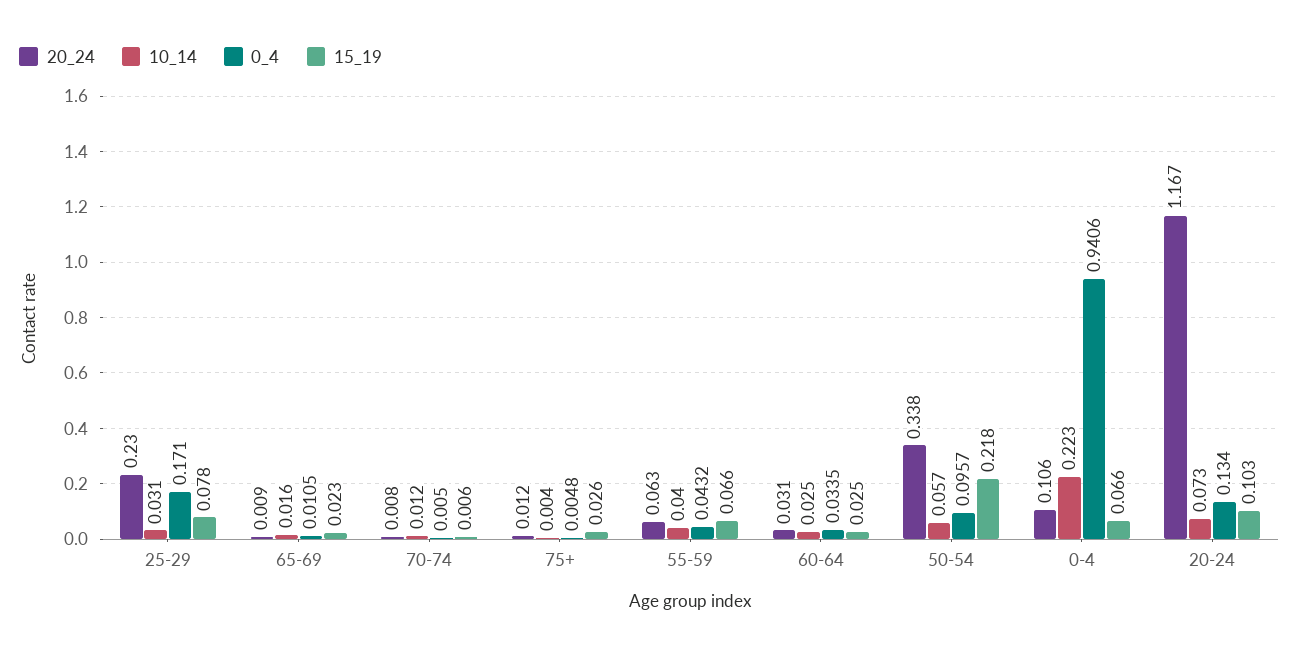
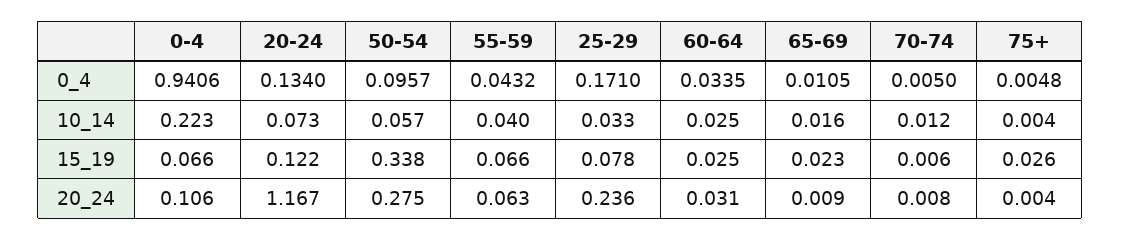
20_24, 25-29: 0.23 -> 0.236
10_14, 25-29: 0.031 -> 0.033
20_24, 75+: 0.012 -> 0.004
20_24, 50-54: 0.338 -> 0.275
15_19, 50-54: 0.218 -> 0.338
15_19, 20-24: 0.103 -> 0.122

